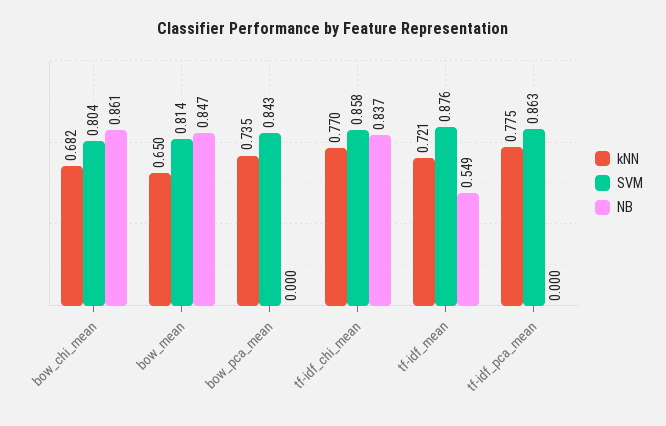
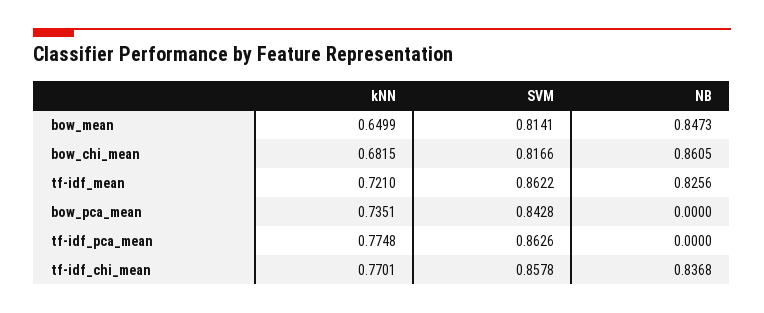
SVM, bow_chi_mean: 0.804 -> 0.8166
SVM, tf-idf_mean: 0.876 -> 0.8622
NB, tf-idf_mean: 0.549 -> 0.8256

